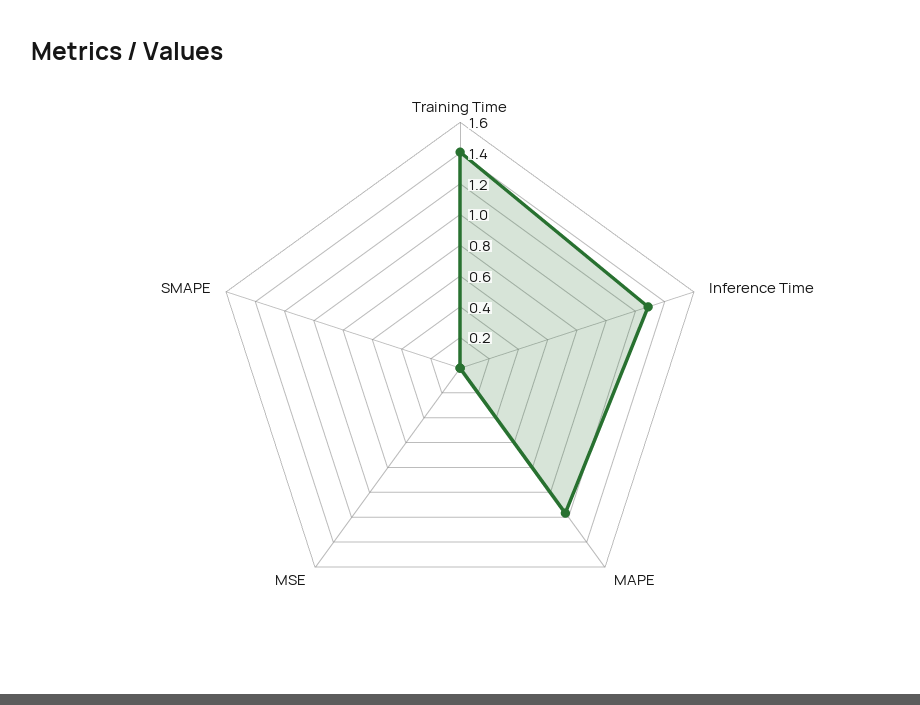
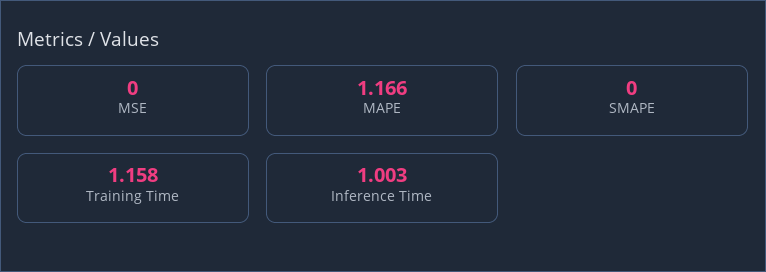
Training Time: 1.4 -> 1.158
Inference Time: 1.3 -> 1.003

